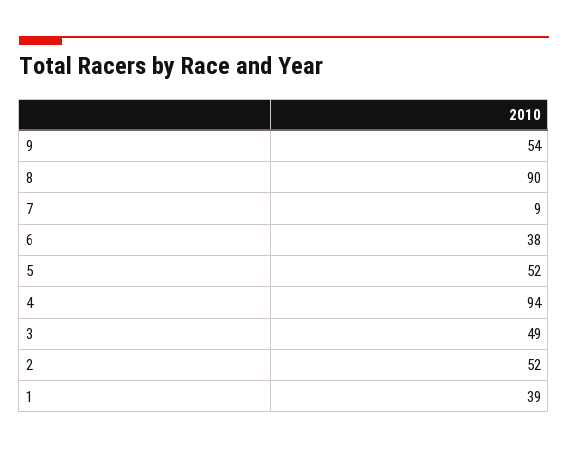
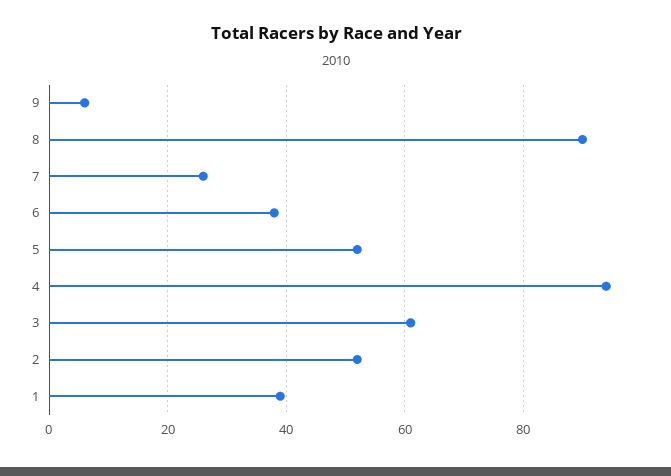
9: 54 -> 5
7: 9 -> 25
3: 49 -> 60

